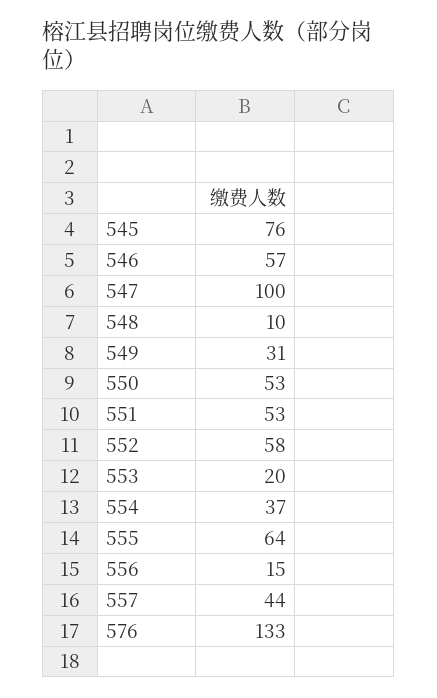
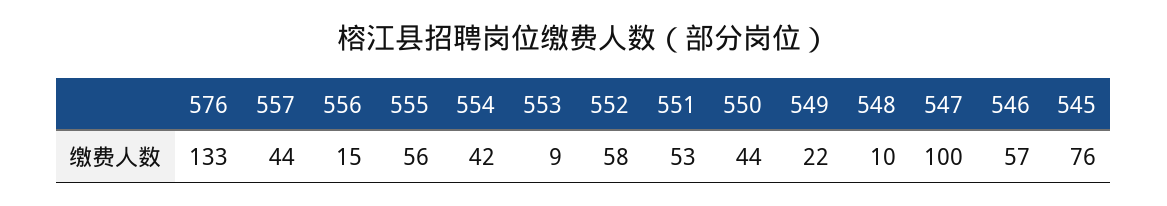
549: 31 -> 22
550: 53 -> 44
553: 20 -> 9
554: 37 -> 42
555: 64 -> 56

